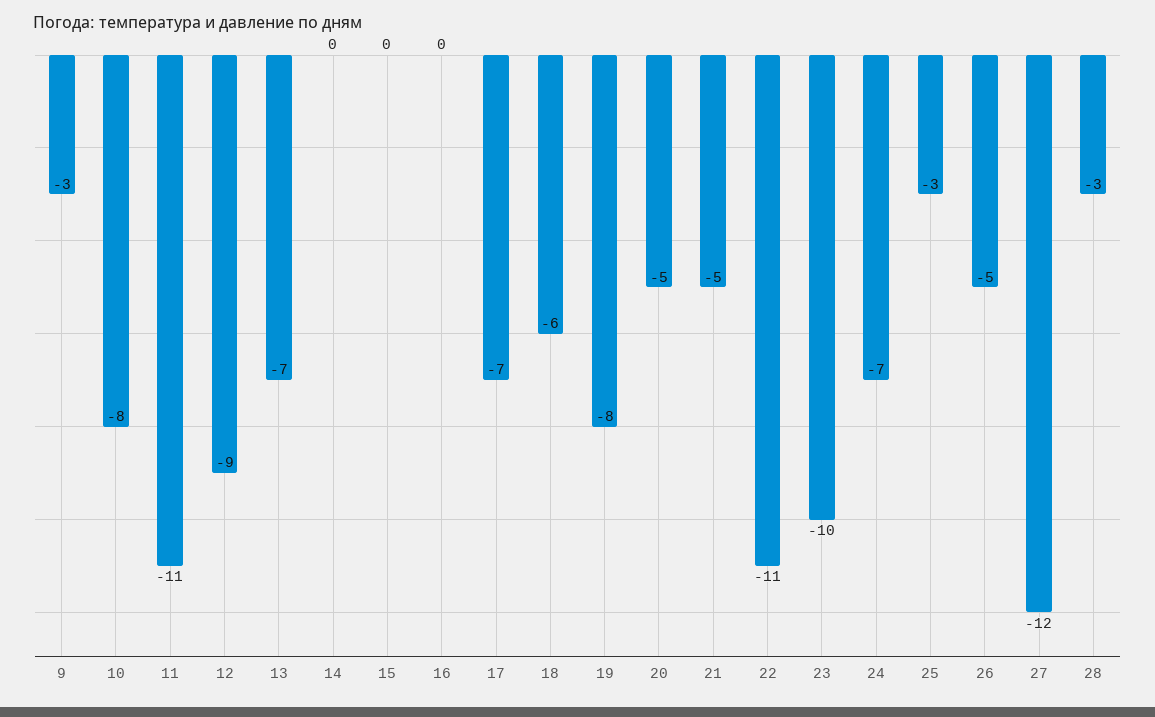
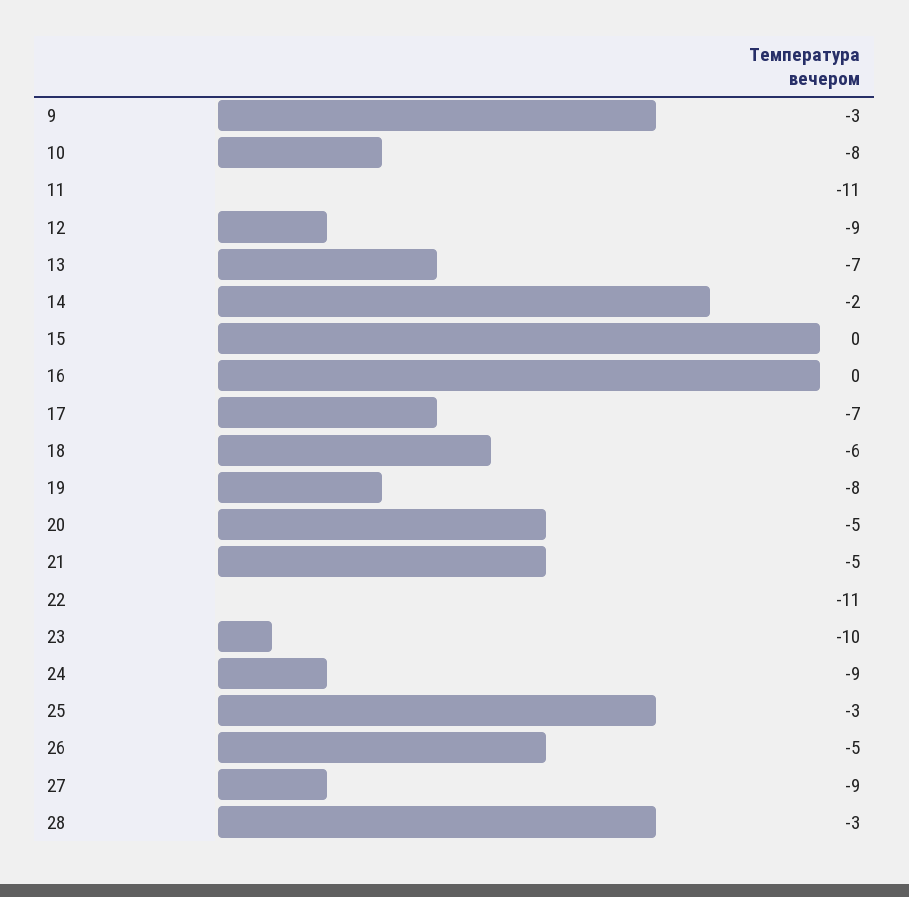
14: 0 -> -2
24: -7 -> -9
27: -12 -> -9

